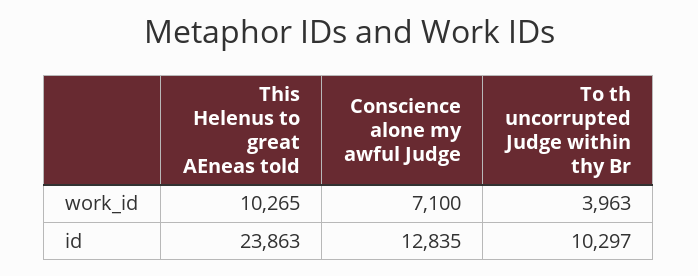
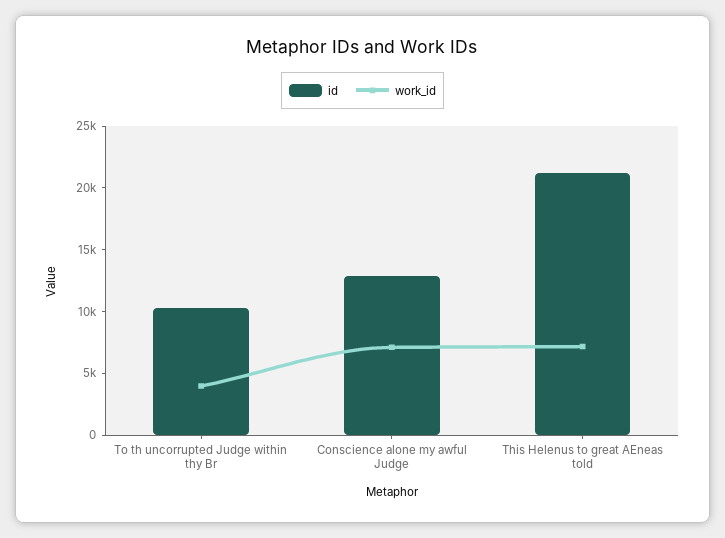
work_id, This Helenus to great AEneas told: 10265 -> 7000
id, This Helenus to great AEneas told: 23863 -> 21000

